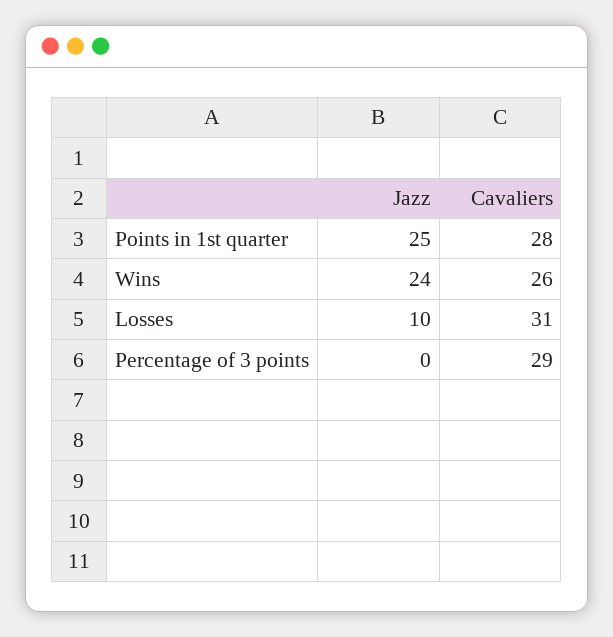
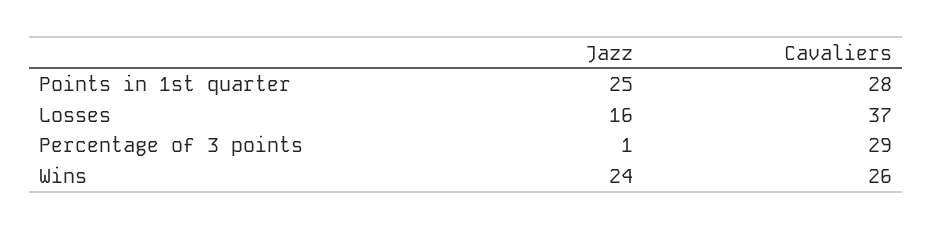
Jazz, Losses: 10 -> 16
Cavaliers, Losses: 31 -> 37
Jazz, Percentage of 3 points: 0 -> 1

